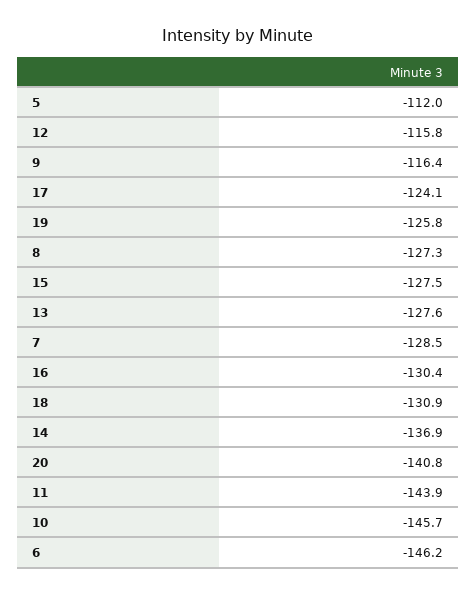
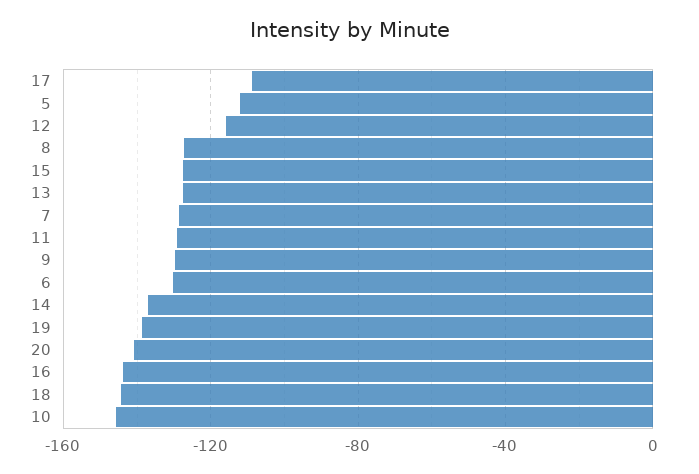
9: -116.4 -> -130
17: -124.1 -> -110
19: -125.8 -> -140
16: -130.4 -> -145
18: -130.9 -> -145
11: -143.9 -> -130
6: -146.2 -> -130

